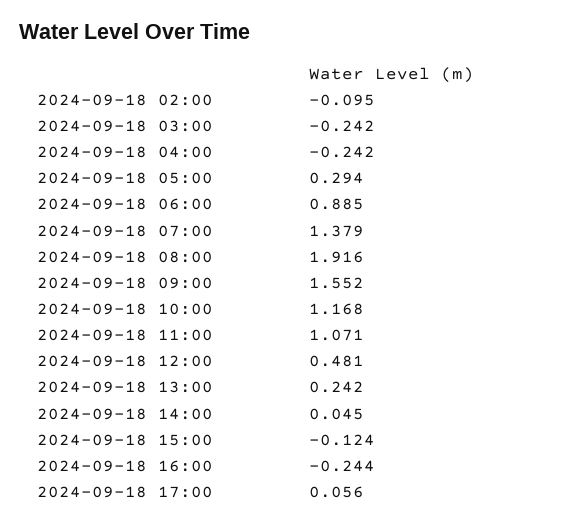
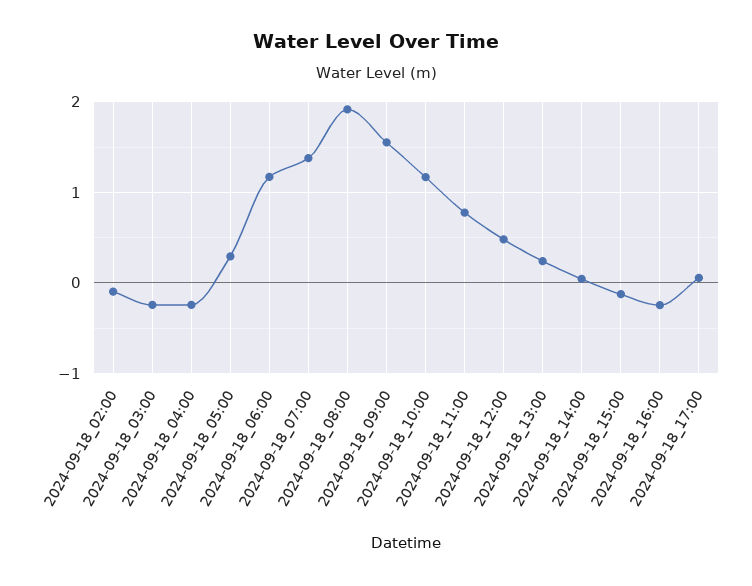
2024-09-18 06:00: 0.885 -> 1.2
2024-09-18 11:00: 1.071 -> 0.8

